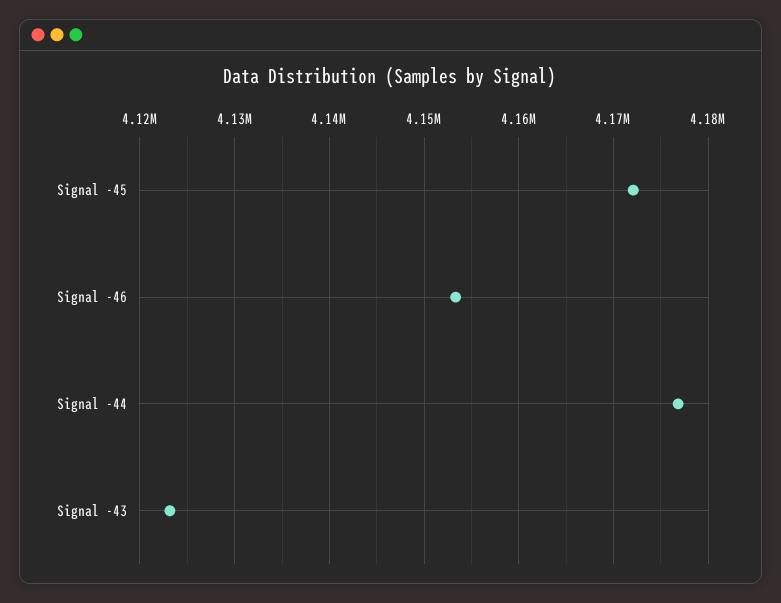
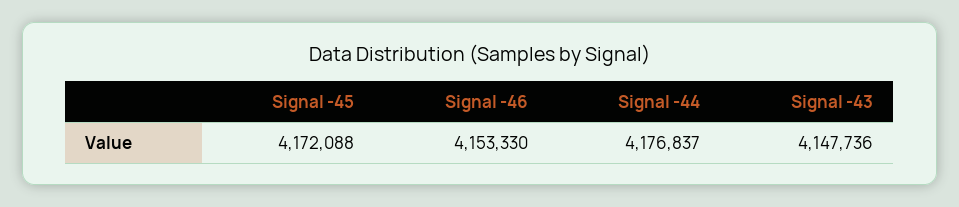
Signal -43: 4123000 -> 4147736

